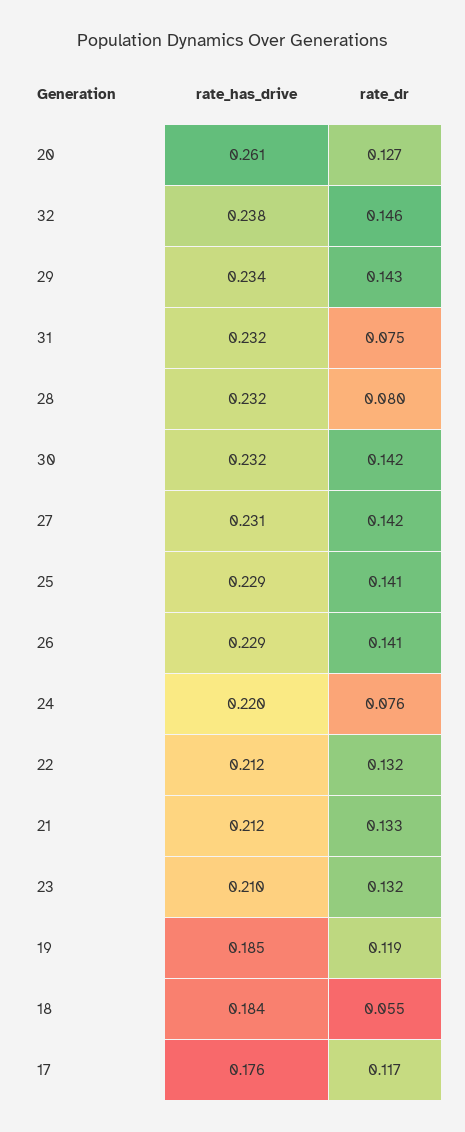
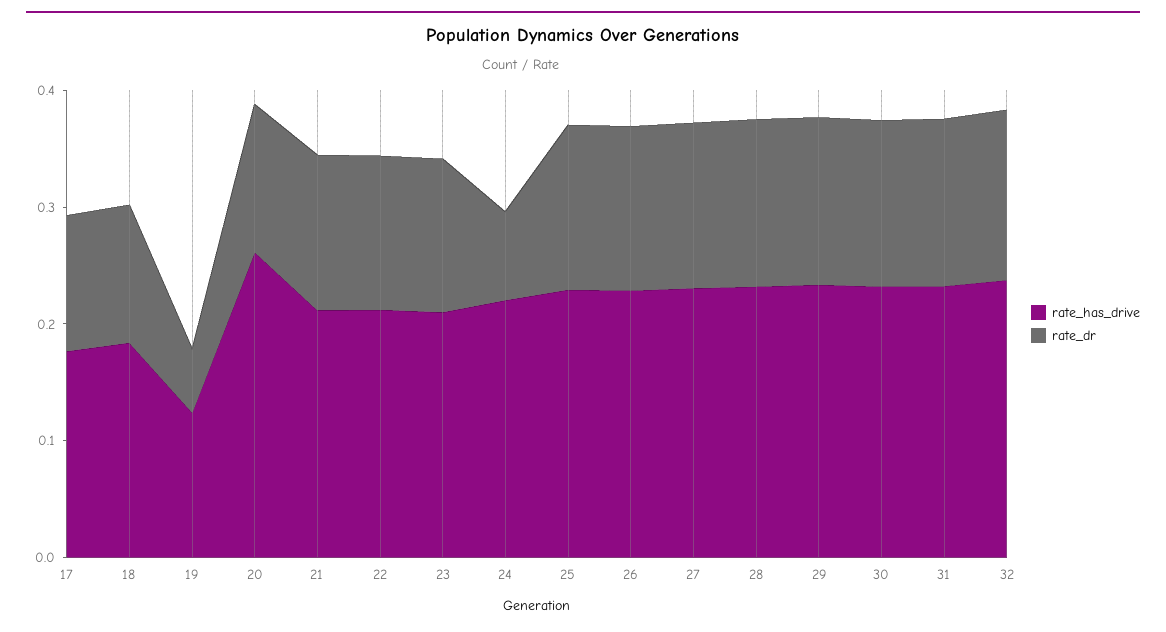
rate_dr, 31: 0.075 -> 0.14
rate_dr, 28: 0.08 -> 0.14
rate_has_drive, 19: 0.185 -> 0.12
rate_dr, 19: 0.119 -> 0.06
rate_dr, 18: 0.055 -> 0.12

